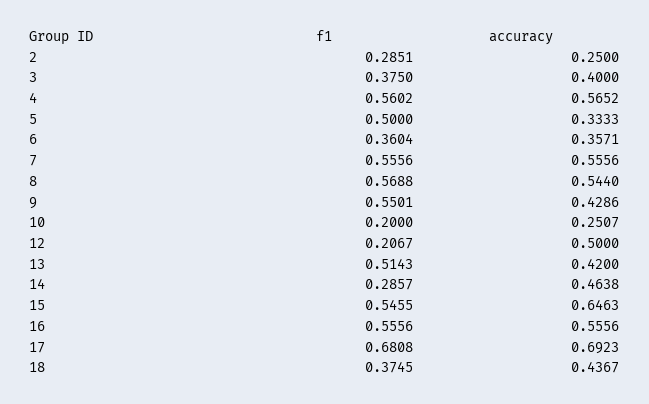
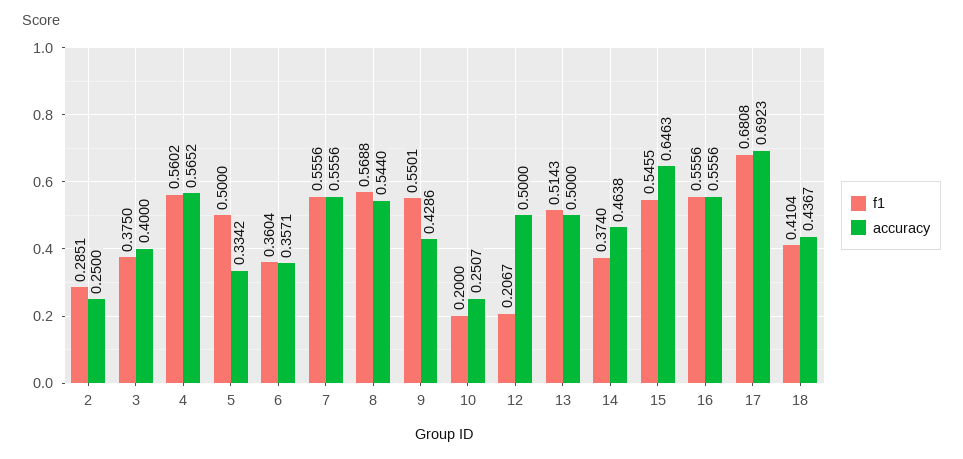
accuracy, 5: 0.3333 -> 0.3342
accuracy, 13: 0.42 -> 0.5
f1, 14: 0.2857 -> 0.374
f1, 18: 0.3745 -> 0.4104

